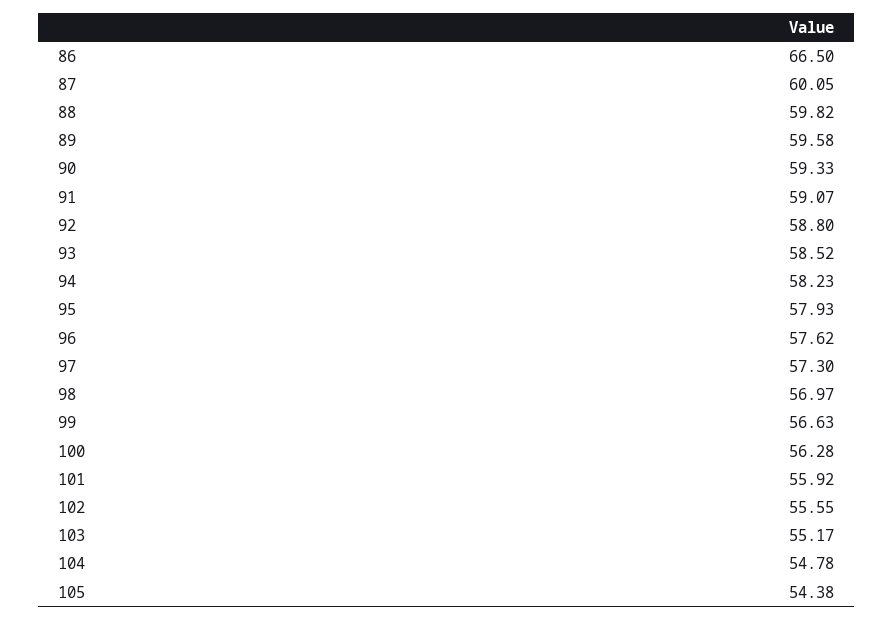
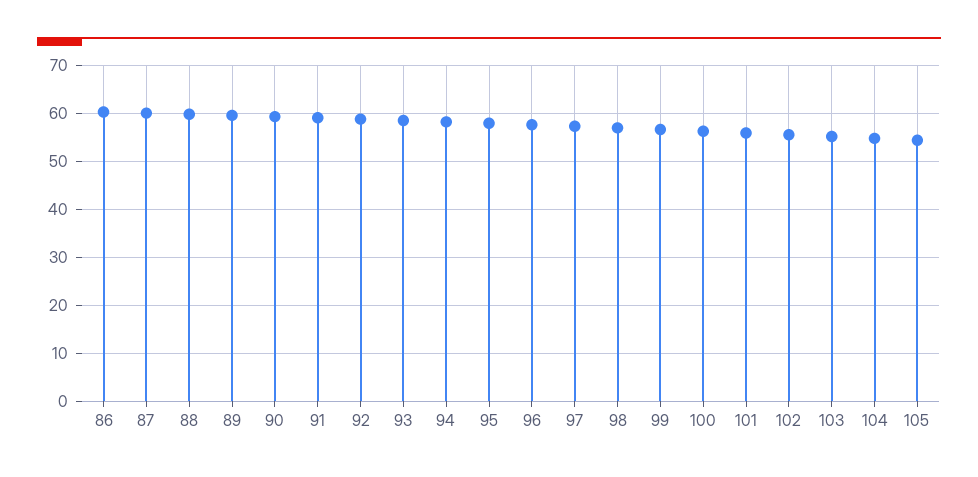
86: 66.5 -> 60

